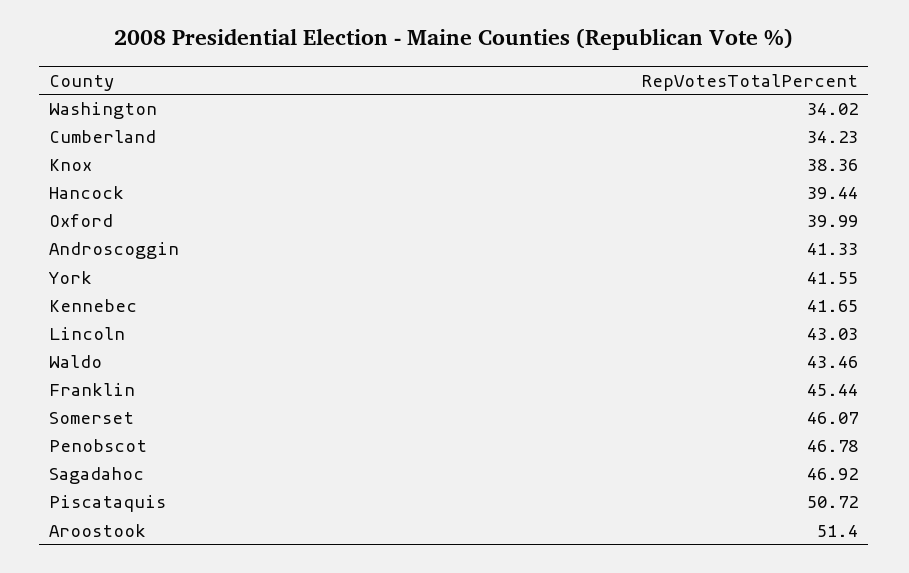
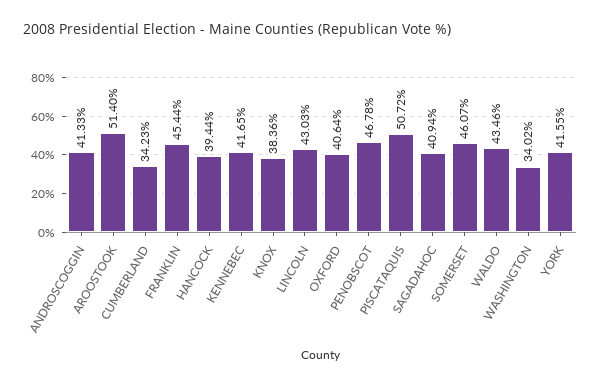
Oxford: 39.99 -> 40.64
Sagadahoc: 46.92 -> 40.94

